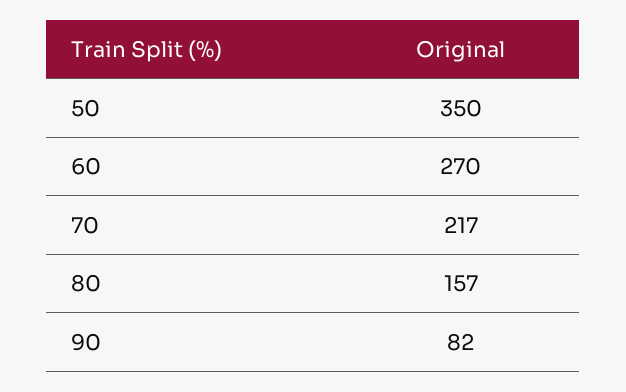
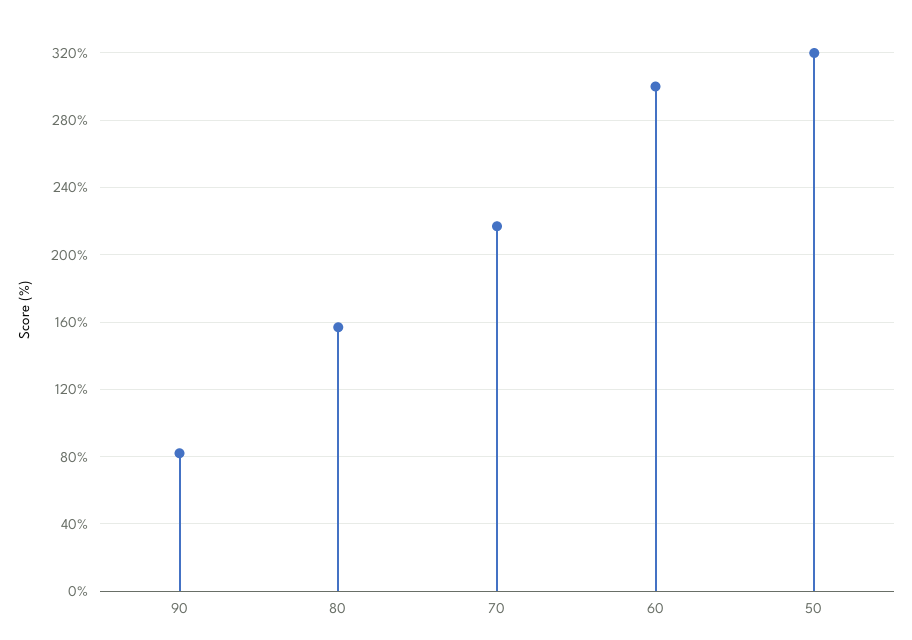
50: 350 -> 320
60: 270 -> 300

